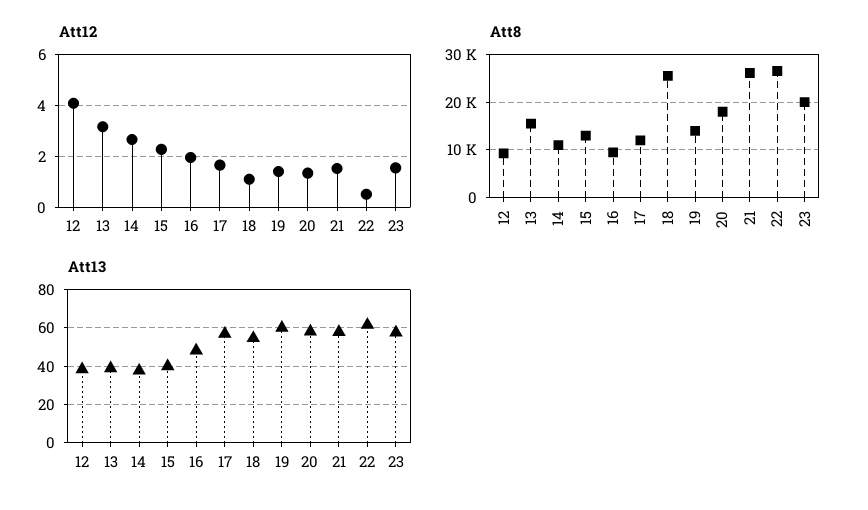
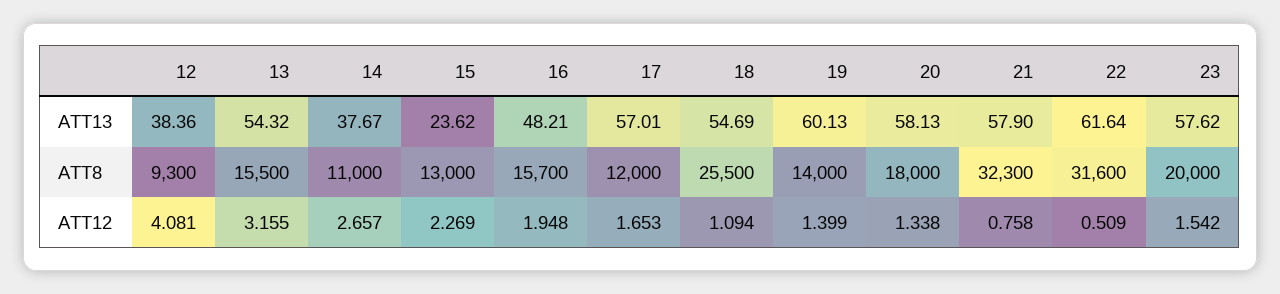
Att12, 21: 1.5 -> 0.758
Att8, 16: 10000 -> 15700
Att8, 21: 26000 -> 32300
Att8, 22: 26000 -> 31600
Att13, 13: 40 -> 54.32
Att13, 15: 40 -> 23.62

